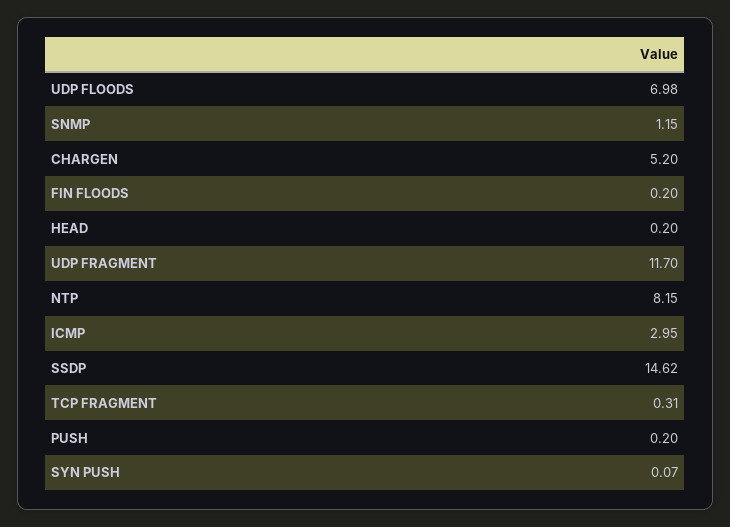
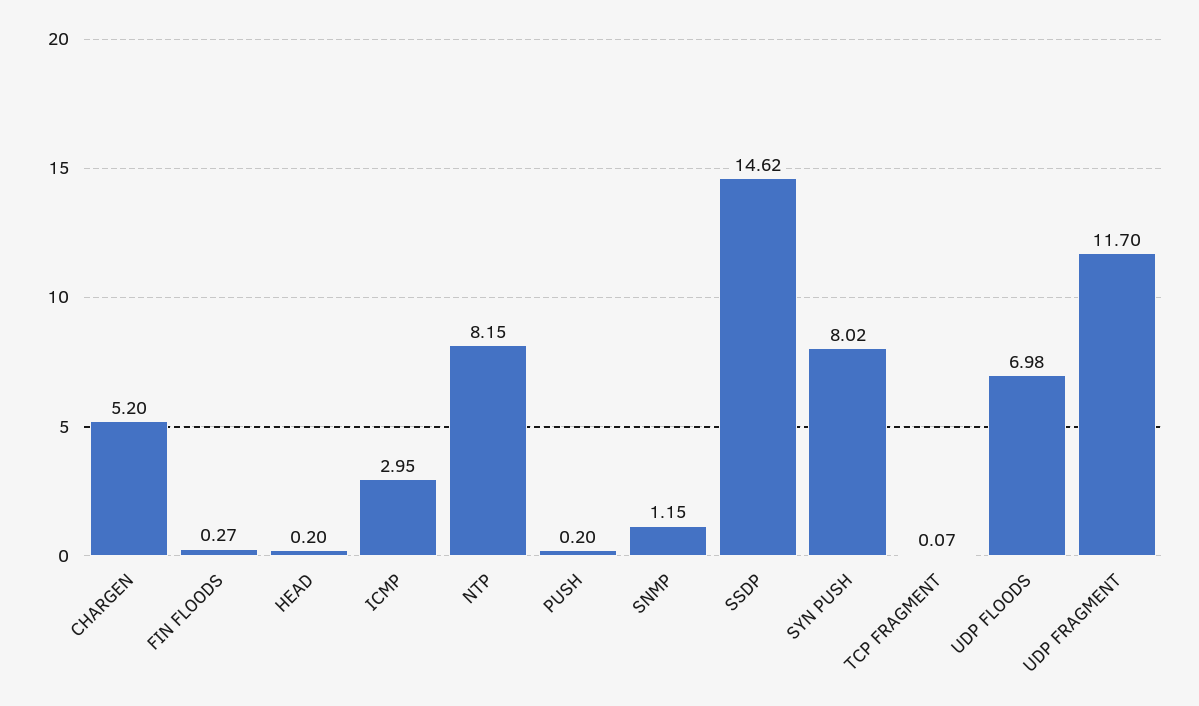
FIN FLOODS: 0.2 -> 0.27
TCP FRAGMENT: 0.31 -> 0.07
SYN PUSH: 0.07 -> 8.02

